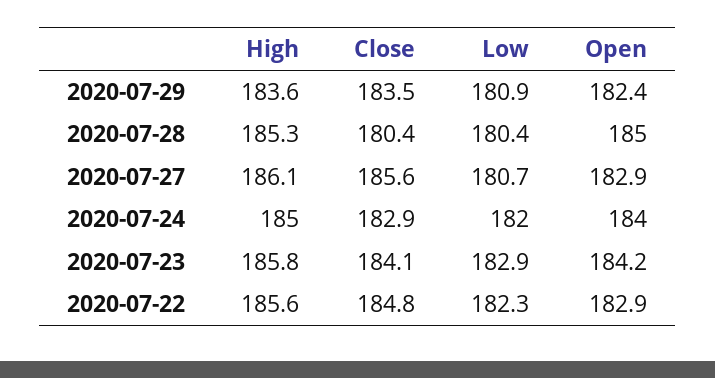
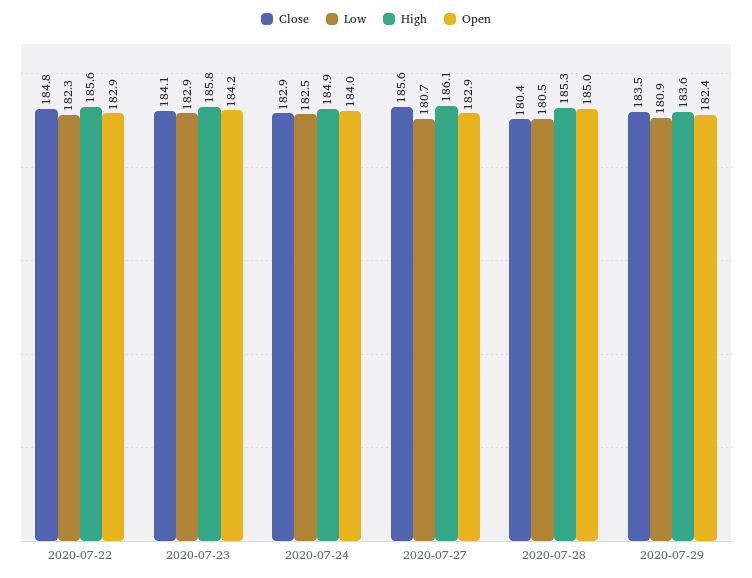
Low, 2020-07-28: 180.4 -> 180.5
High, 2020-07-24: 185 -> 184.9
Low, 2020-07-24: 182 -> 182.5

